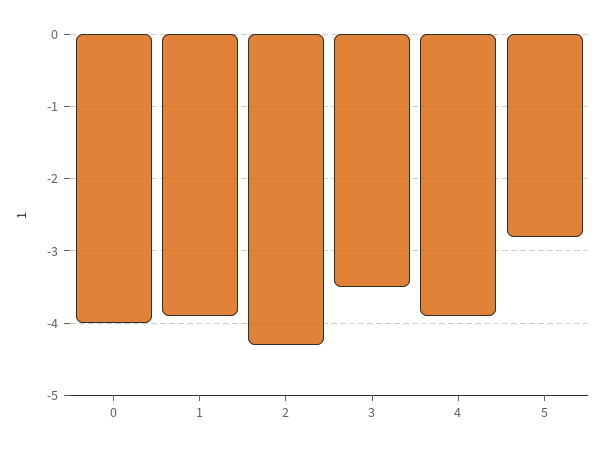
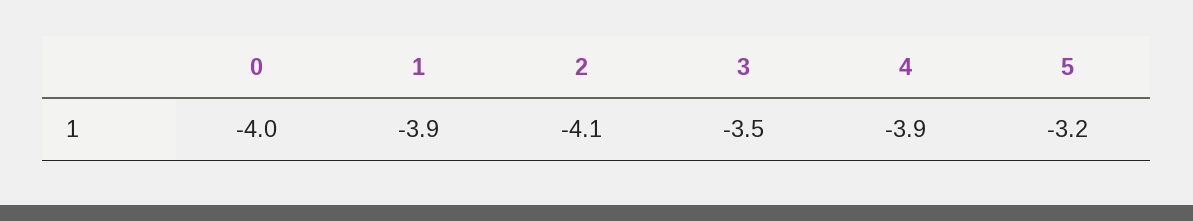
2: -4.3 -> -4.1
5: -2.8 -> -3.2

